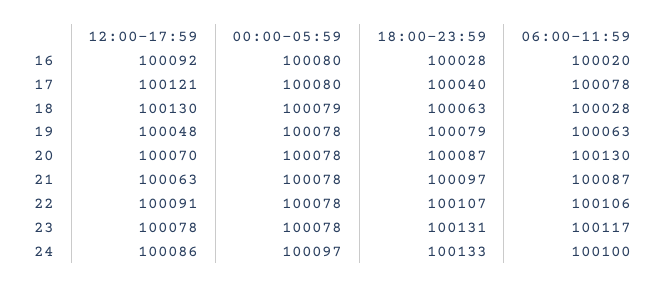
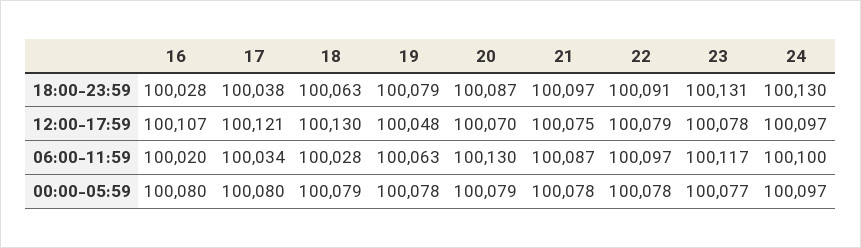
12:00-17:59, 16: 100092 -> 100107
18:00-23:59, 17: 100040 -> 100038
06:00-11:59, 17: 100078 -> 100034
00:00-05:59, 20: 100078 -> 100079
12:00-17:59, 21: 100063 -> 100075
12:00-17:59, 22: 100091 -> 100079
18:00-23:59, 22: 100107 -> 100091
06:00-11:59, 22: 100106 -> 100097
00:00-05:59, 23: 100078 -> 100077
12:00-17:59, 24: 100086 -> 100097
18:00-23:59, 24: 100133 -> 100130

